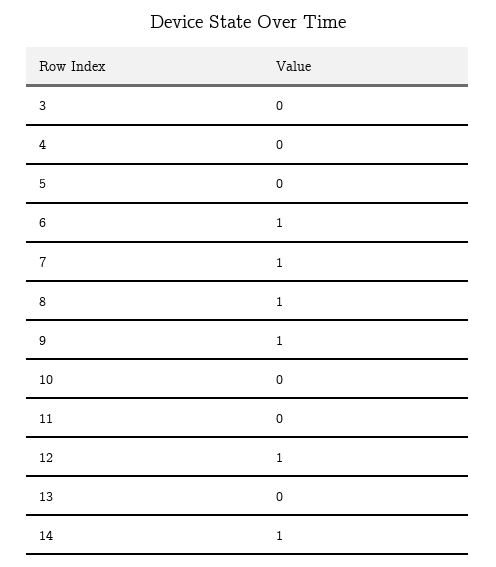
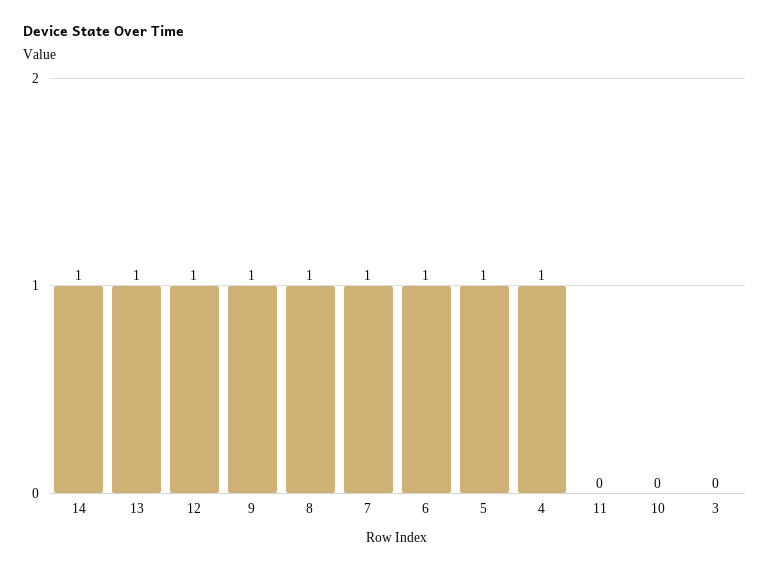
4: 0 -> 1
5: 0 -> 1
13: 0 -> 1

